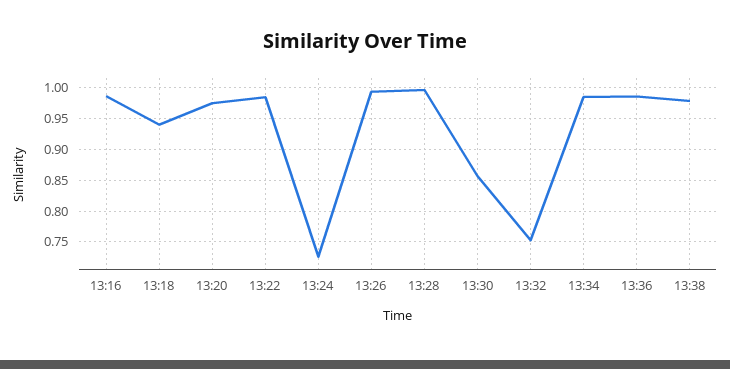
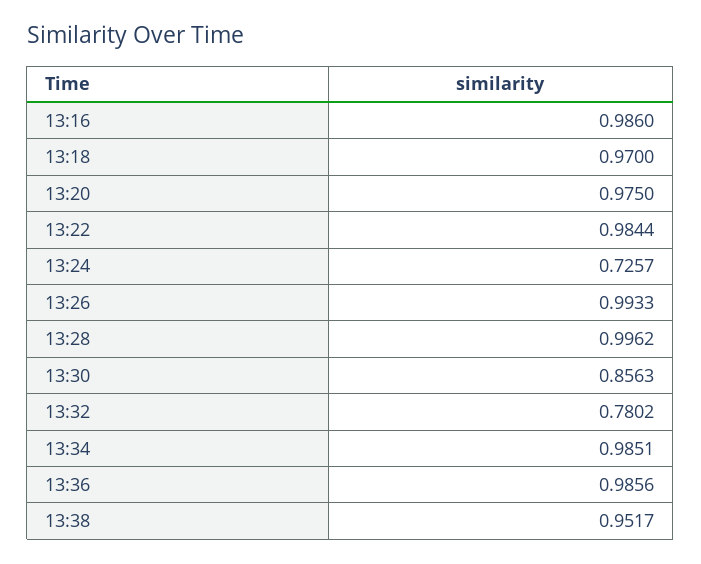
13:18: 0.94 -> 0.97
13:32: 0.75 -> 0.7802
13:38: 0.98 -> 0.9517

